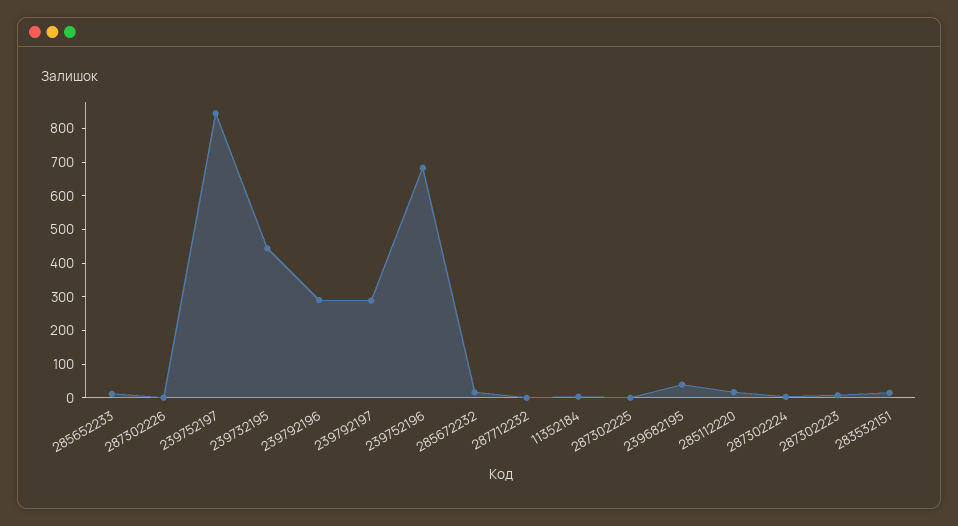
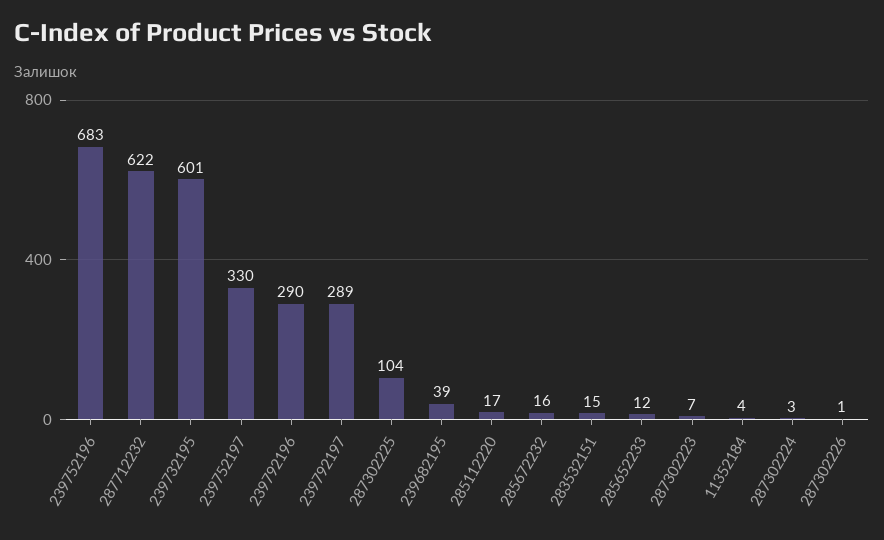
239752197: 850 -> 330
239732195: 450 -> 601
287712232: 0 -> 622
287302225: 0 -> 104

